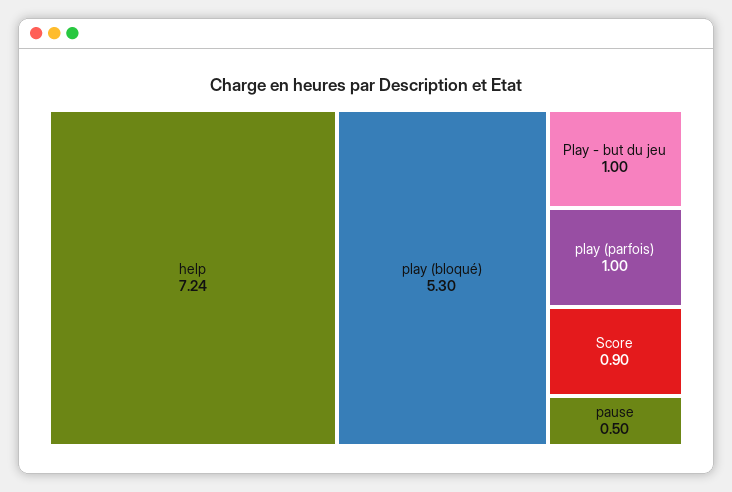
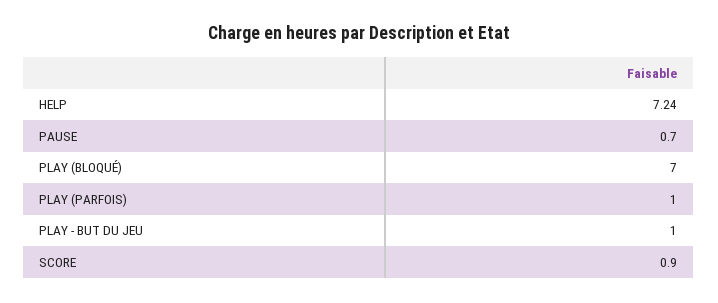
play (bloqué): 5.3 -> 7
pause: 0.5 -> 0.7

